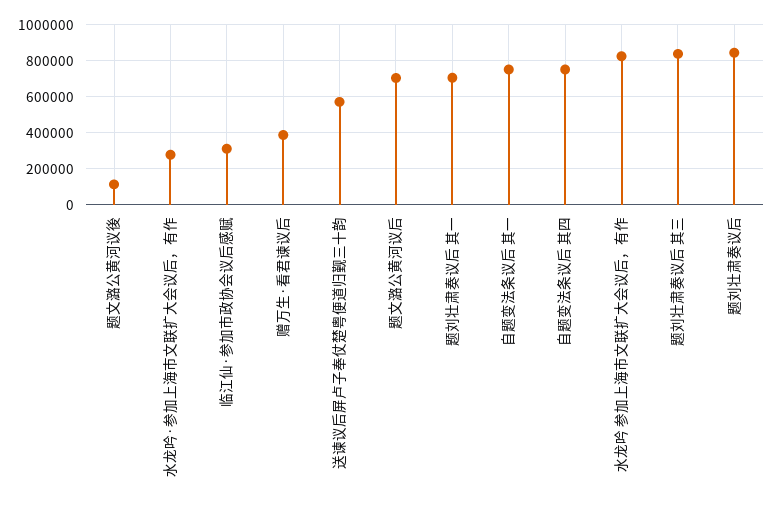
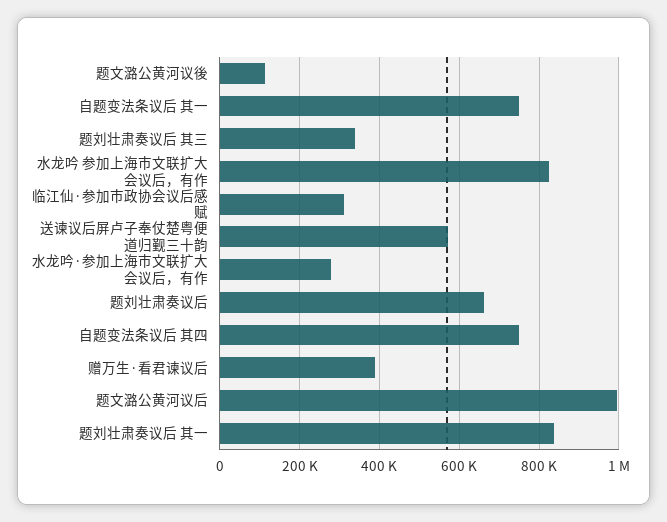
题文潞公黄河议后: 700000 -> 1000000
题刘壮肃奏议后 其一: 700000 -> 840000
题刘壮肃奏议后 其三: 850000 -> 340000
题刘壮肃奏议后: 850000 -> 660000

